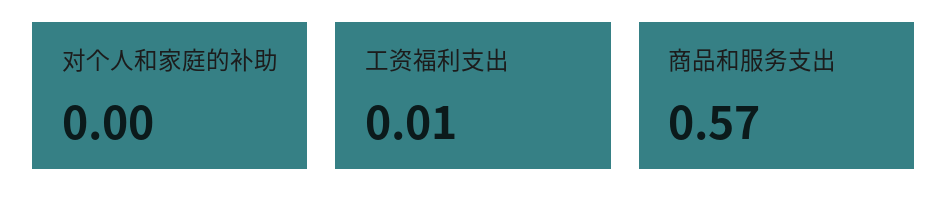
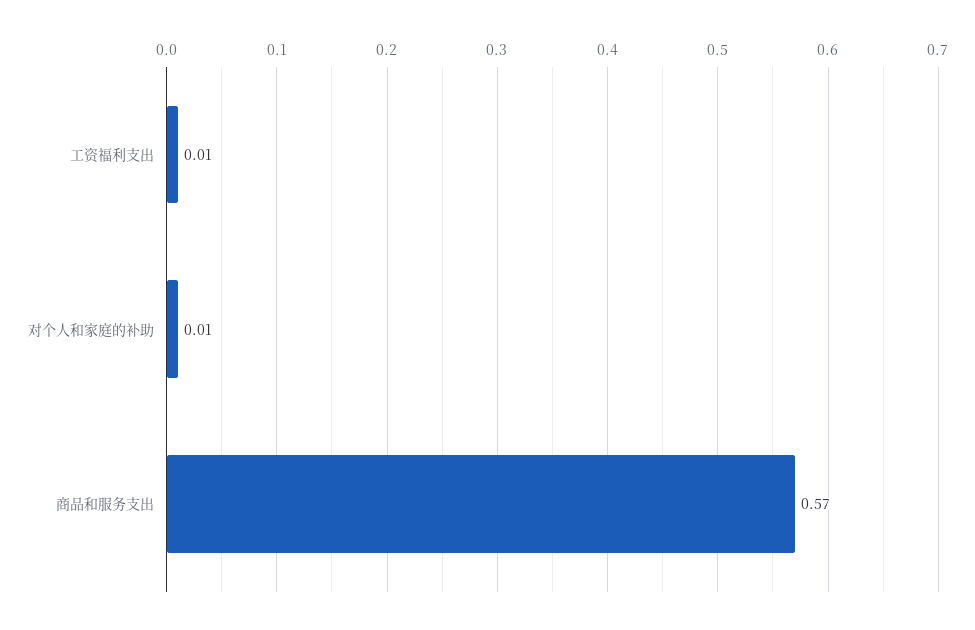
对个人和家庭的补助: 0 -> 0.01

